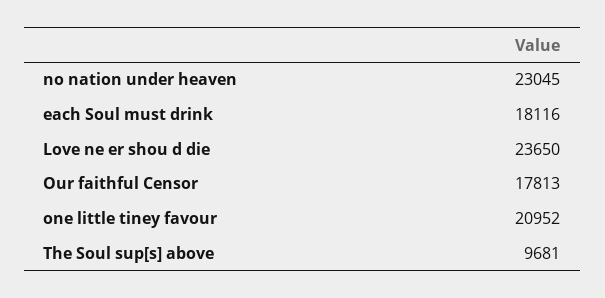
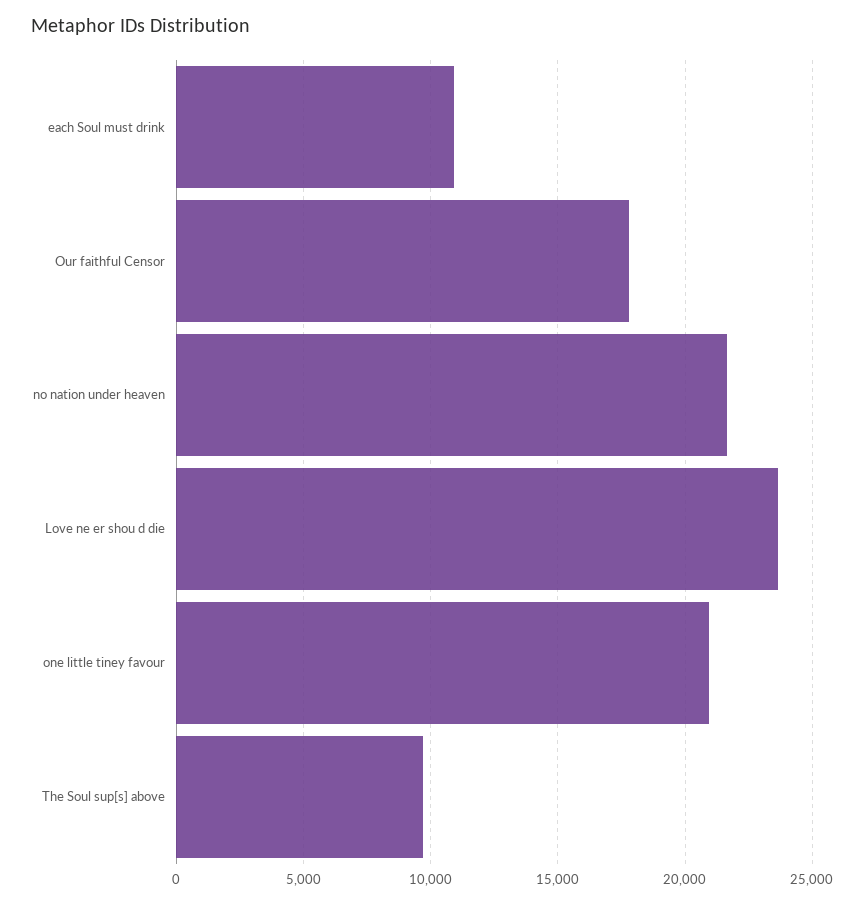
no nation under heaven: 23045 -> 21500
each Soul must drink: 18116 -> 11000

